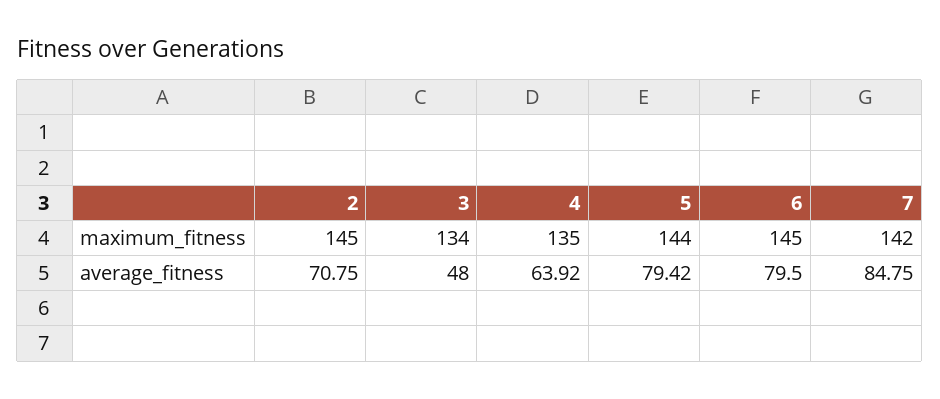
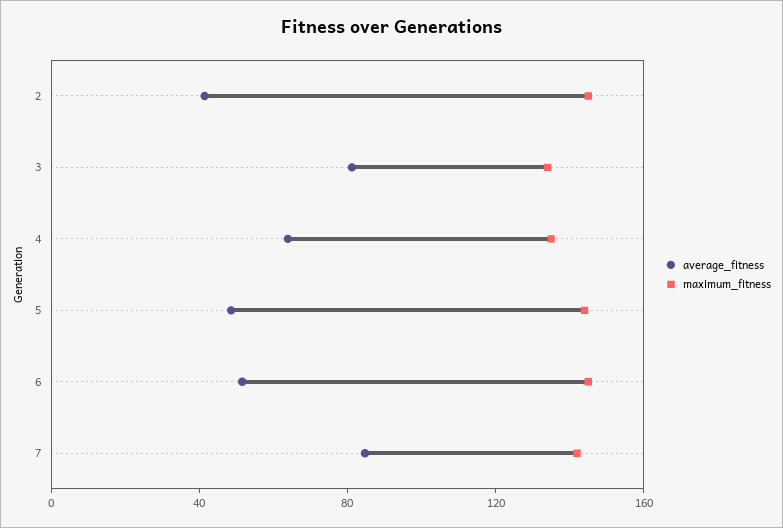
average_fitness, 2: 70.75 -> 40
average_fitness, 3: 48 -> 80
average_fitness, 5: 79.42 -> 50
average_fitness, 6: 79.5 -> 50

